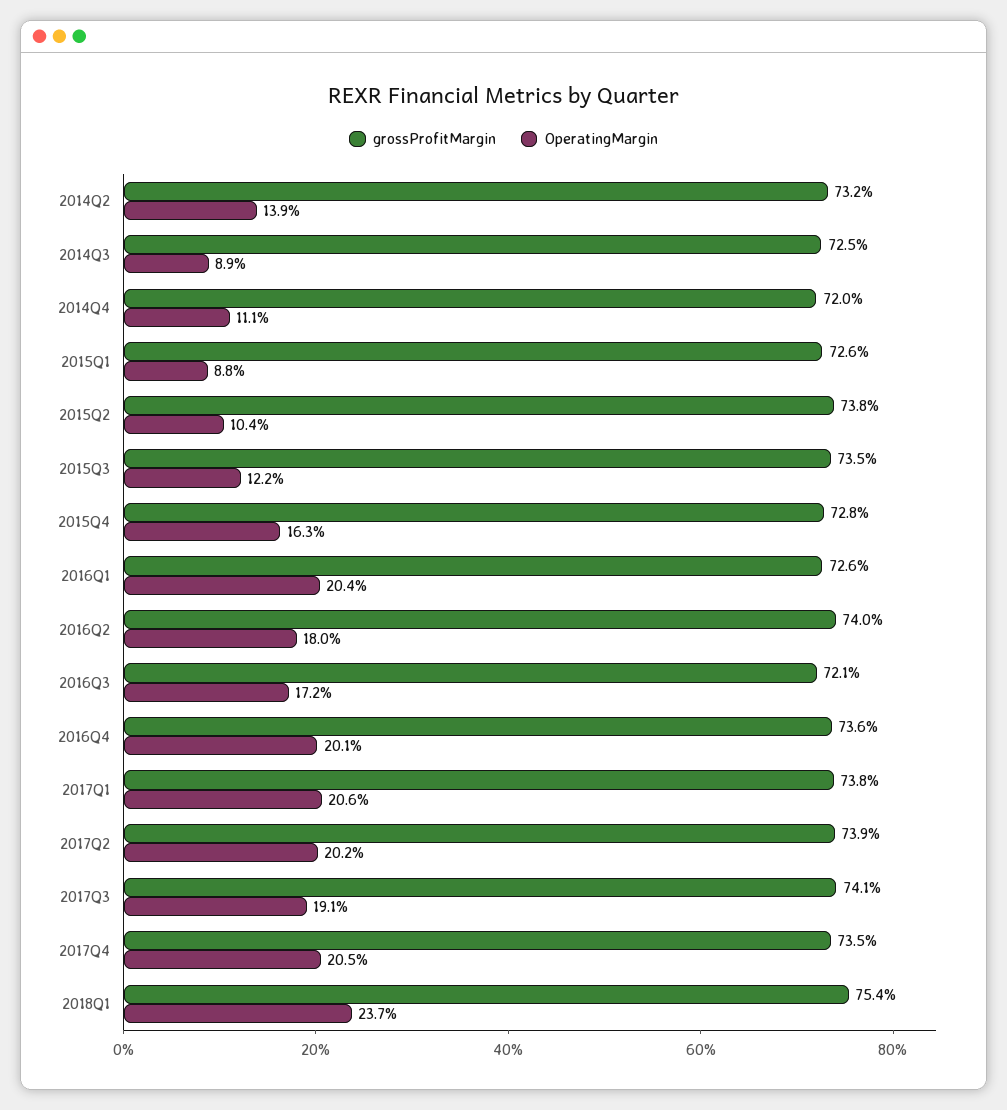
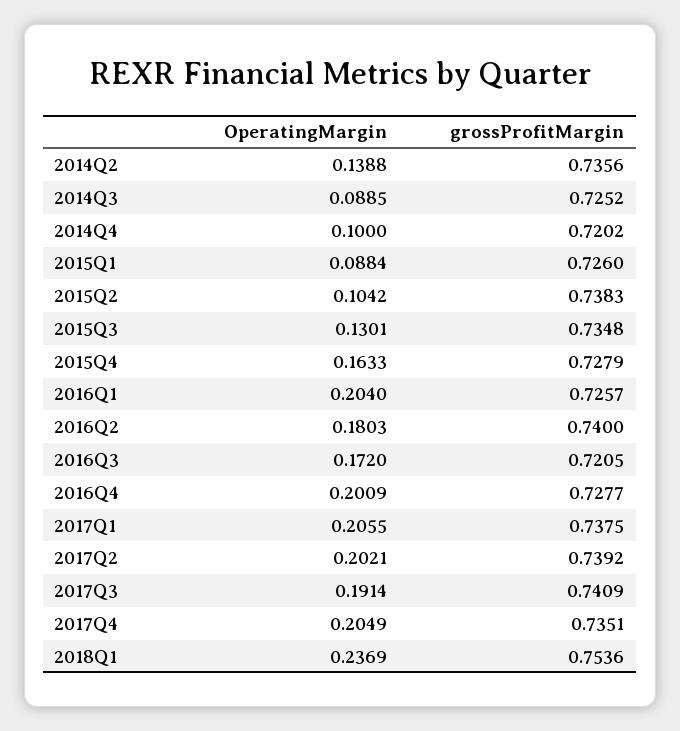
grossProfitMargin, 2014Q2: 0.732 -> 0.7356
OperatingMargin, 2014Q4: 0.111 -> 0.1
OperatingMargin, 2015Q3: 0.122 -> 0.1301
grossProfitMargin, 2016Q4: 0.736 -> 0.7277

